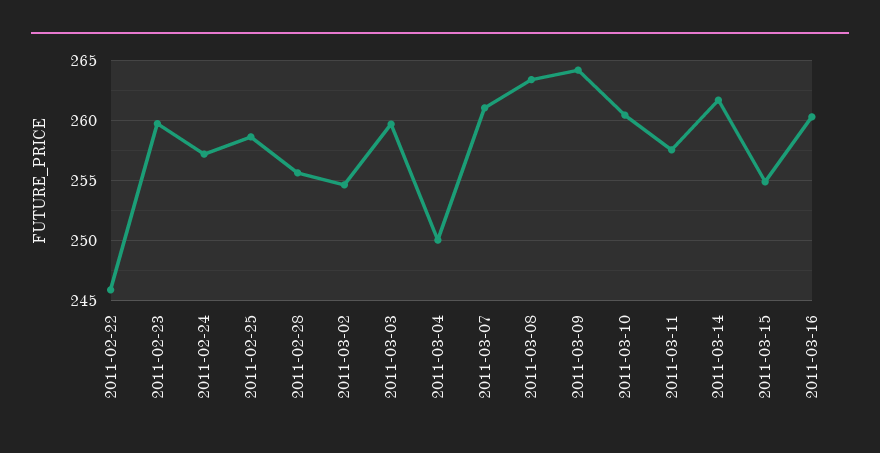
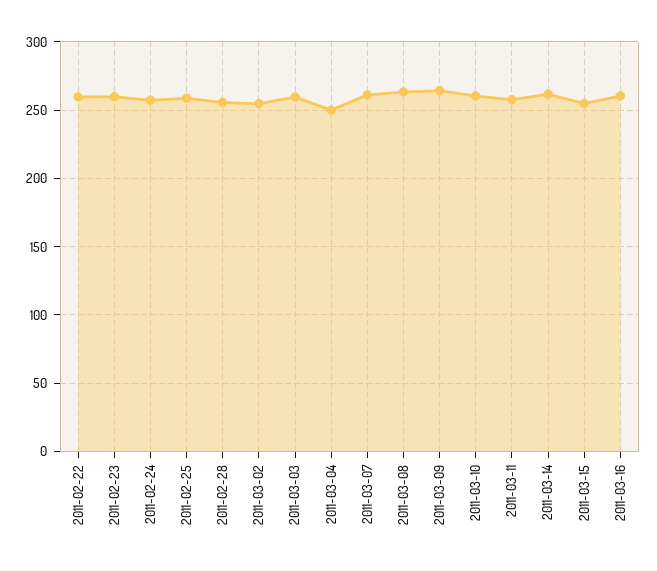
2011-02-22: 246 -> 260

